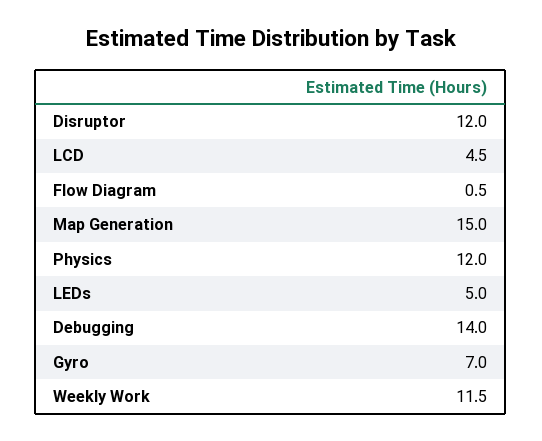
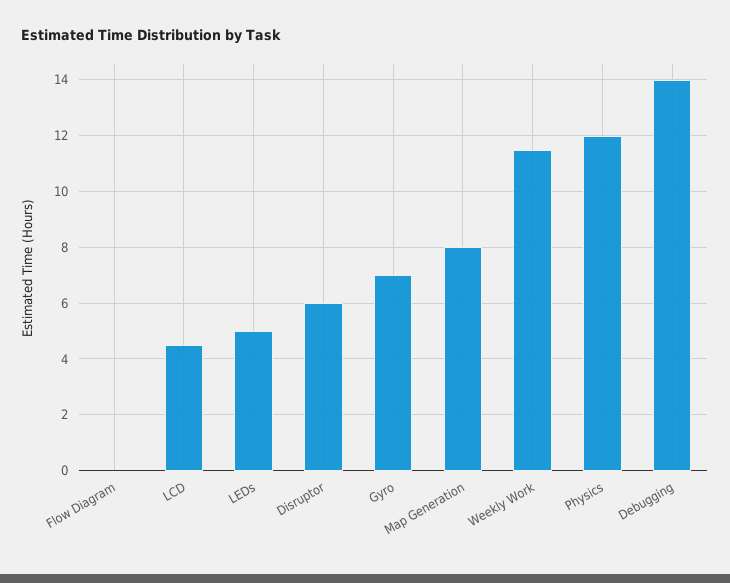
Disruptor: 12 -> 6
Flow Diagram: 0.5 -> 0
Map Generation: 15 -> 8

